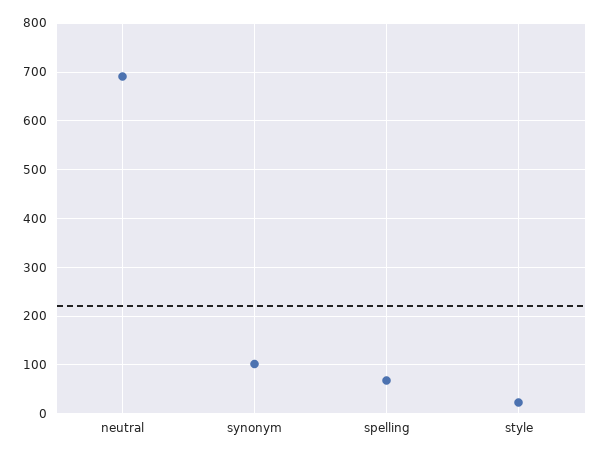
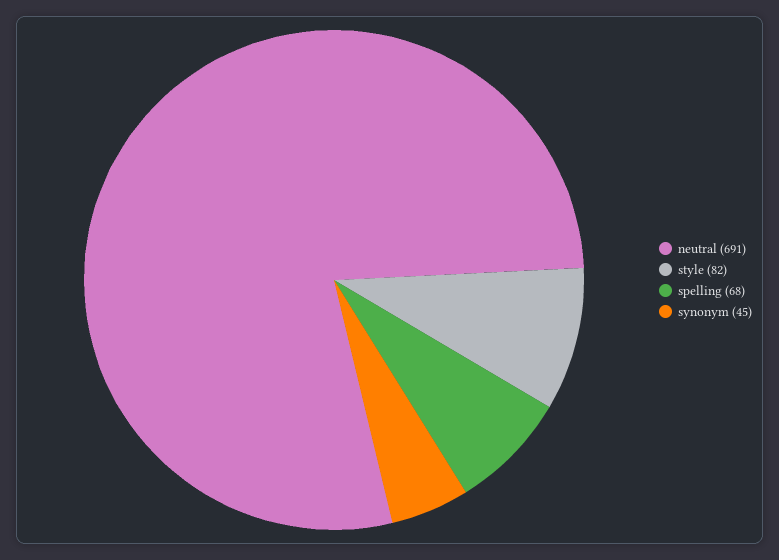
synonym: 100 -> 45
style: 20 -> 82

